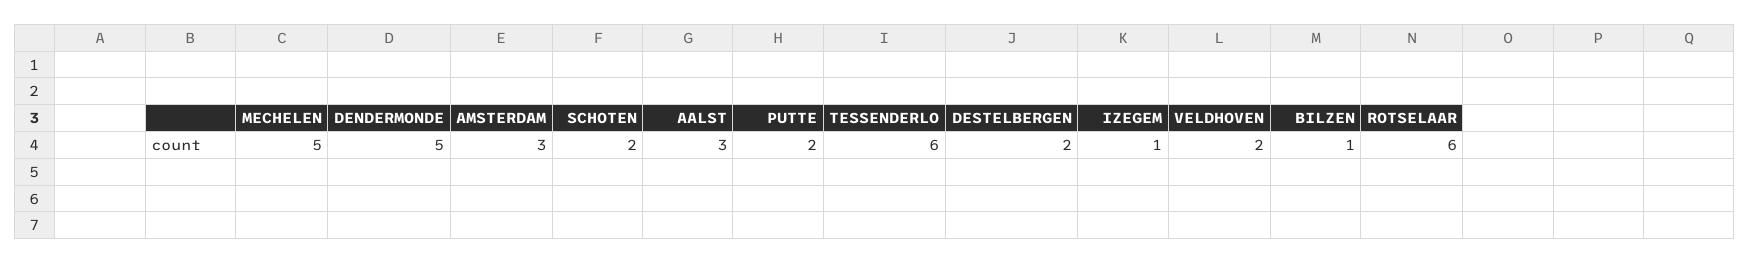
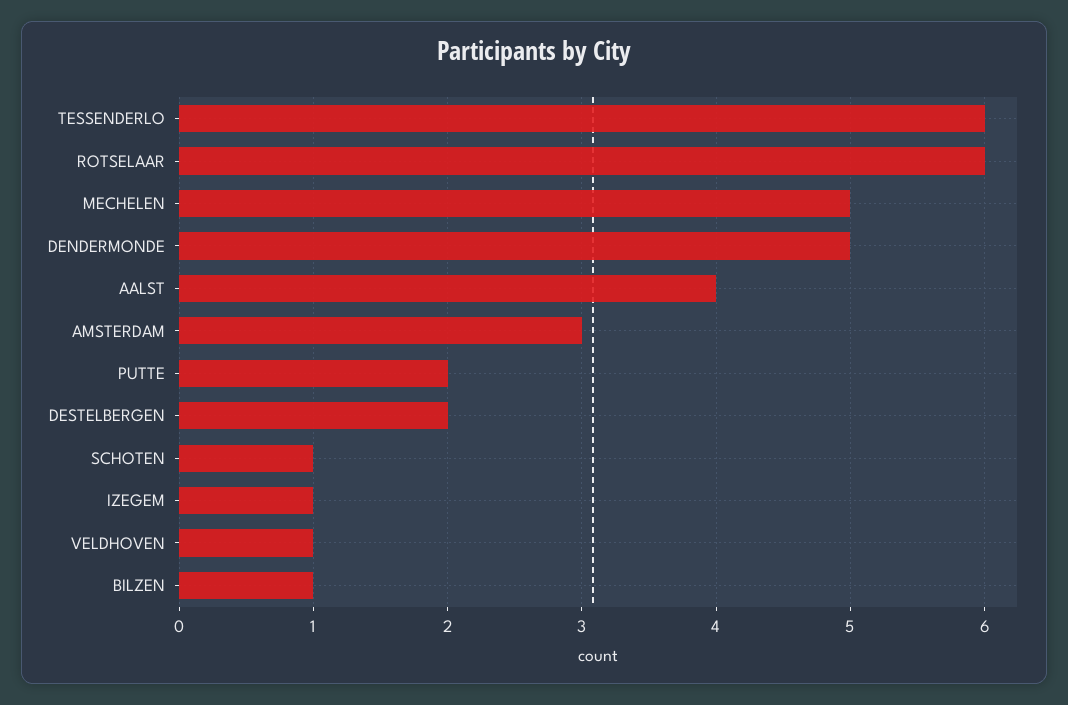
SCHOTEN: 2 -> 1
AALST: 3 -> 4
VELDHOVEN: 2 -> 1

